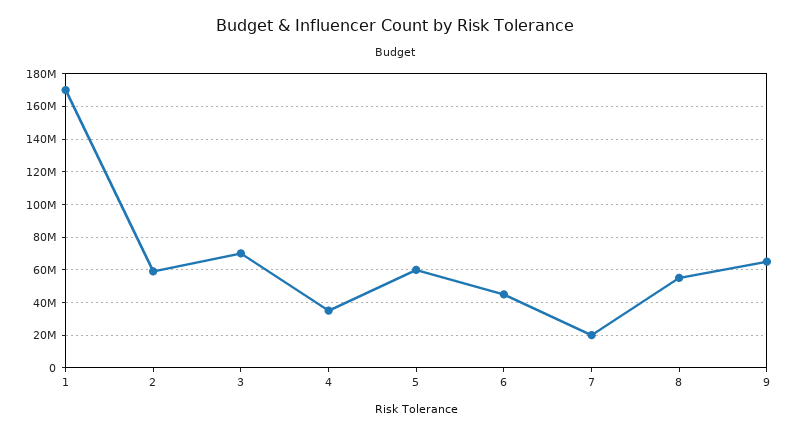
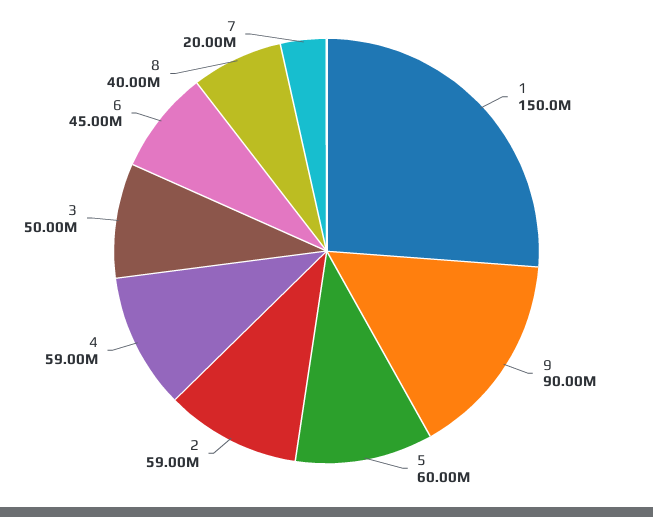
1: 170000000 -> 150000000
3: 70000000 -> 50000000
4: 35000000 -> 59000000
8: 55000000 -> 40000000
9: 65000000 -> 90000000

